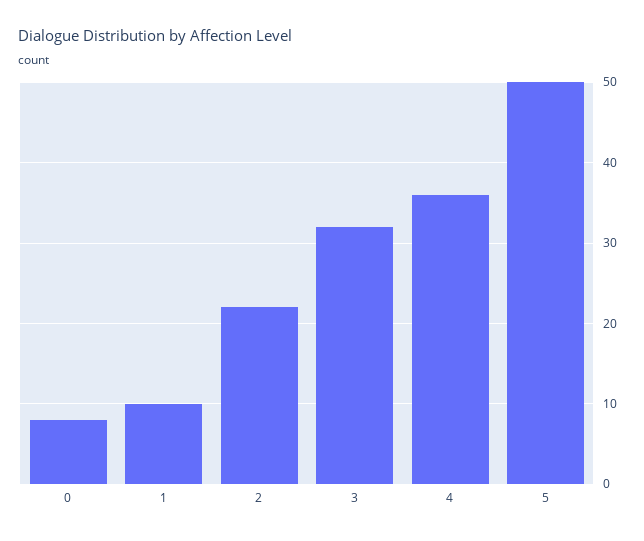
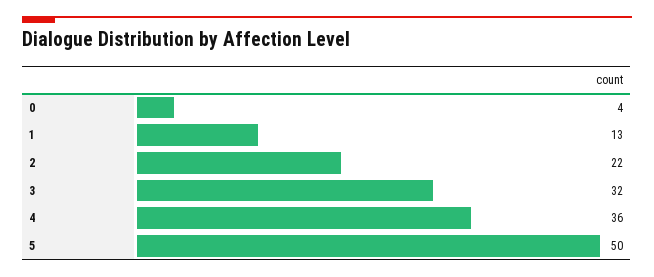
0: 8 -> 4
1: 10 -> 13

